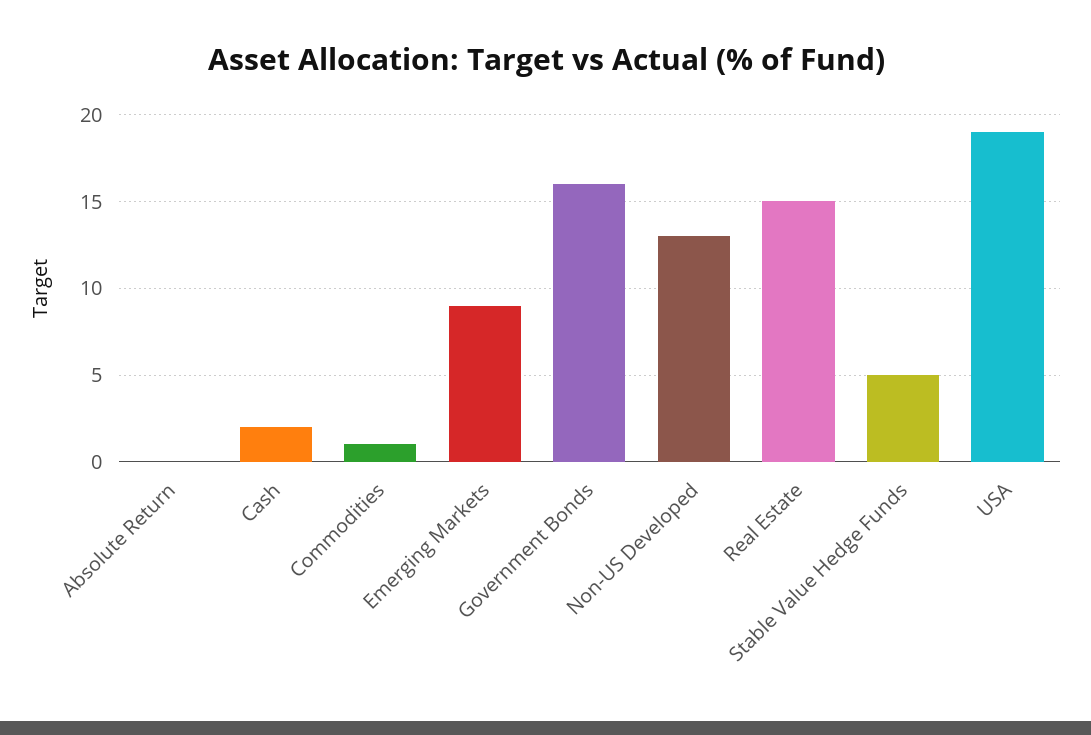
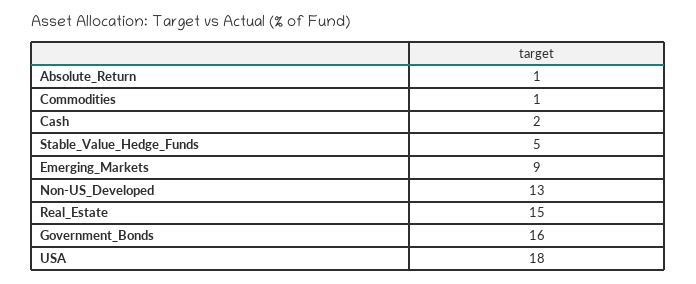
Absolute Return: 0 -> 1
USA: 19 -> 18

